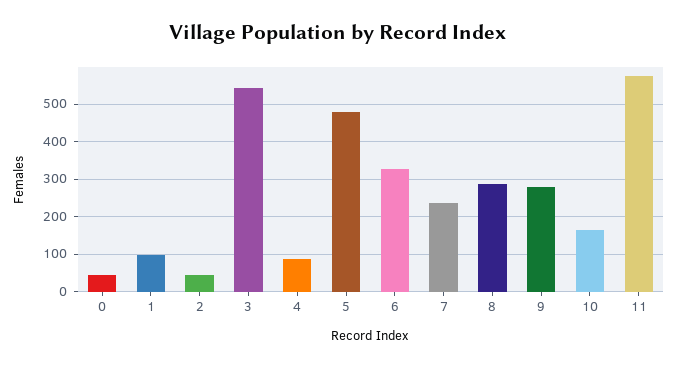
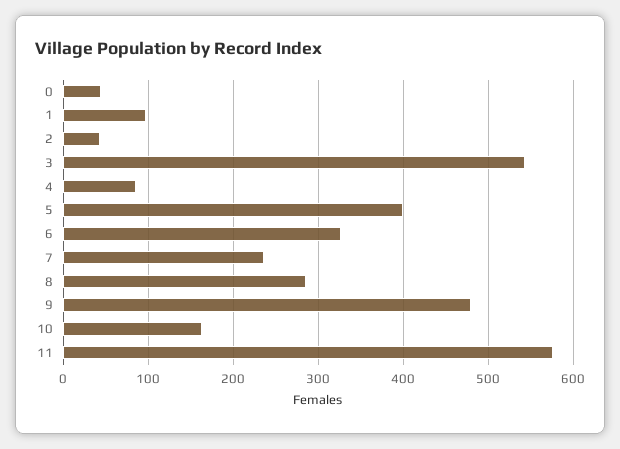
5: 480 -> 400
9: 280 -> 480

